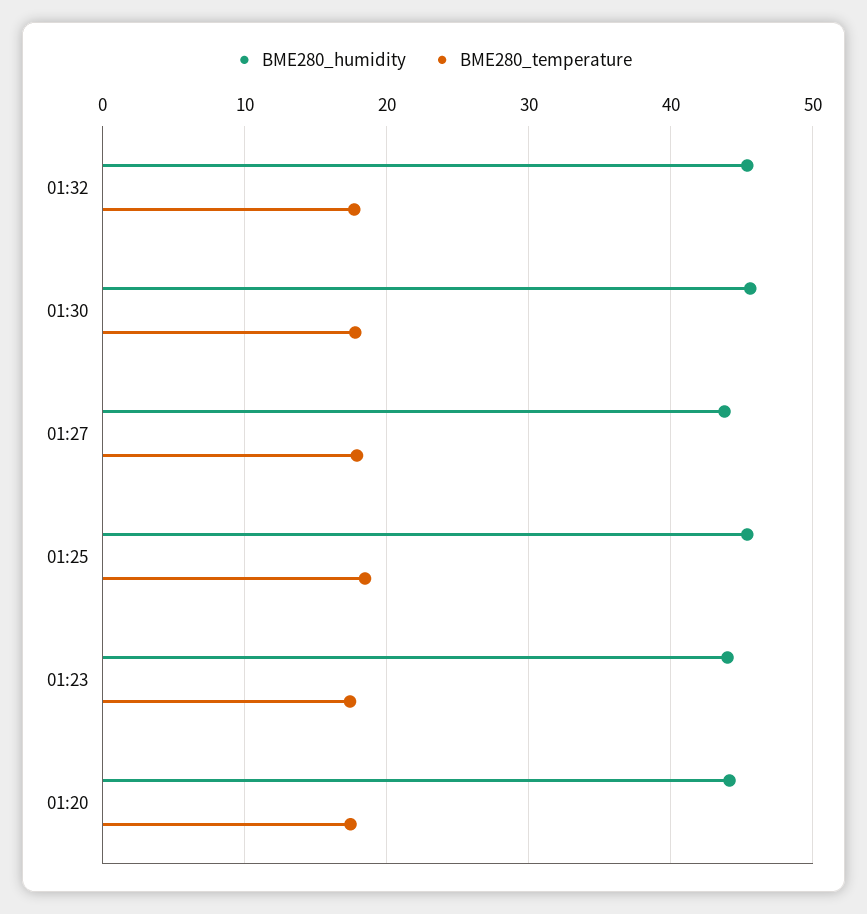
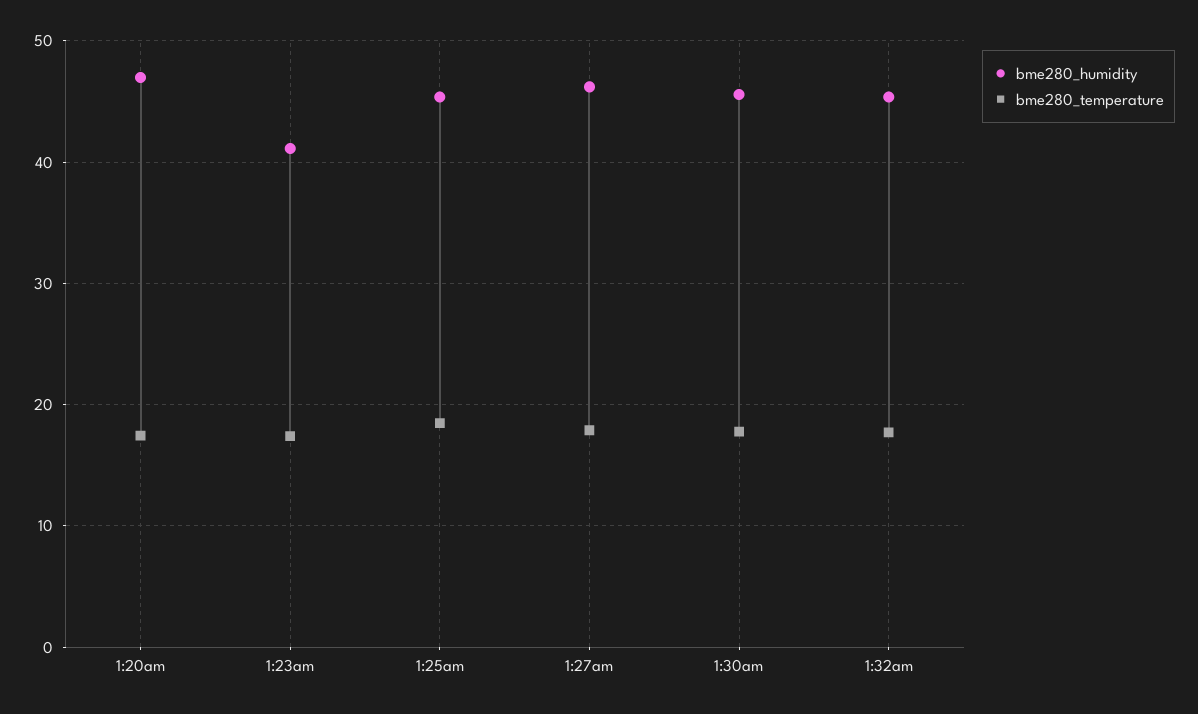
BME280_humidity, 01:27: 44 -> 46
BME280_humidity, 01:23: 44 -> 41
BME280_humidity, 01:20: 44 -> 47

